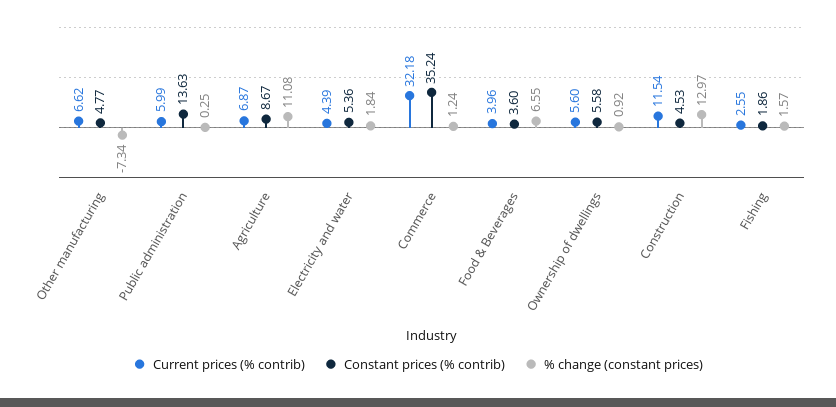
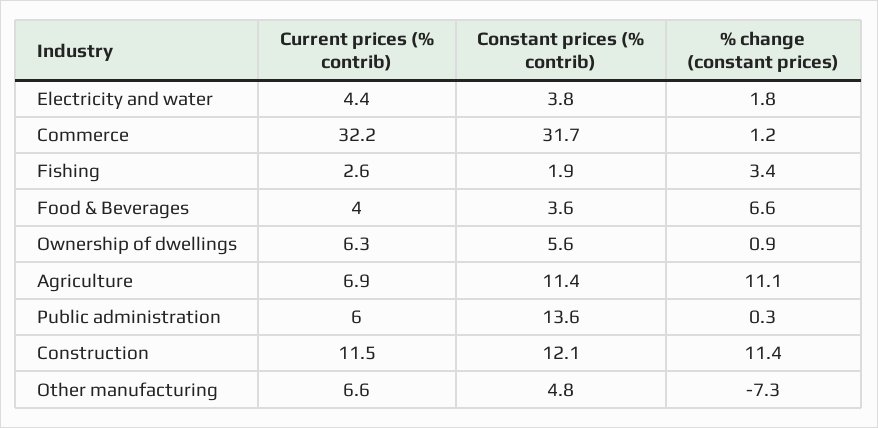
Constant prices (% contrib), Agriculture: 8.67 -> 11.4
Constant prices (% contrib), Electricity and water: 5.36 -> 3.8
Constant prices (% contrib), Commerce: 35.24 -> 31.7
Current prices (% contrib), Ownership of dwellings: 5.6 -> 6.3
Constant prices (% contrib), Construction: 4.53 -> 12.1
% change (constant prices), Construction: 12.97 -> 11.4
% change (constant prices), Fishing: 1.57 -> 3.4

